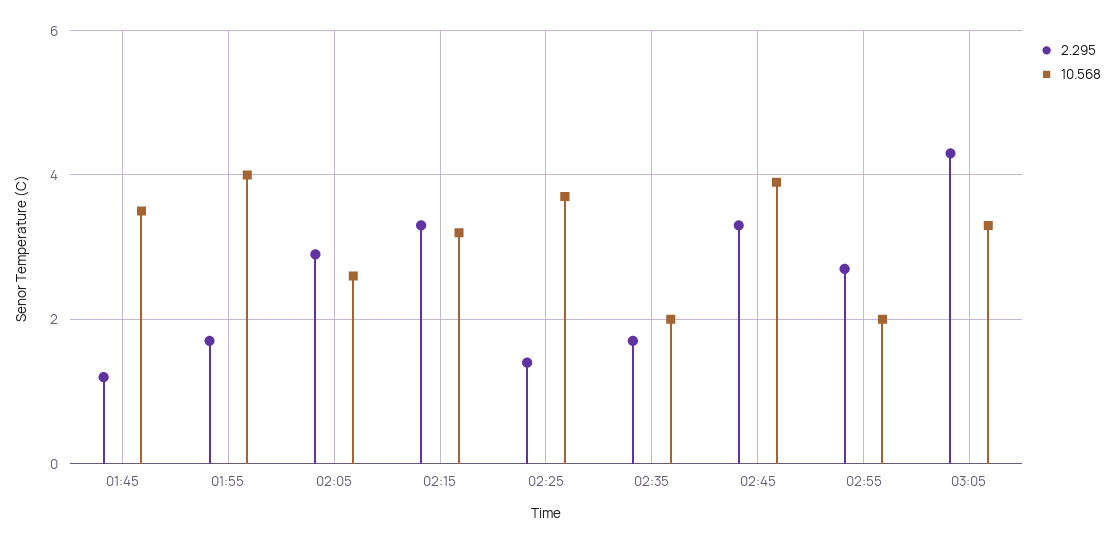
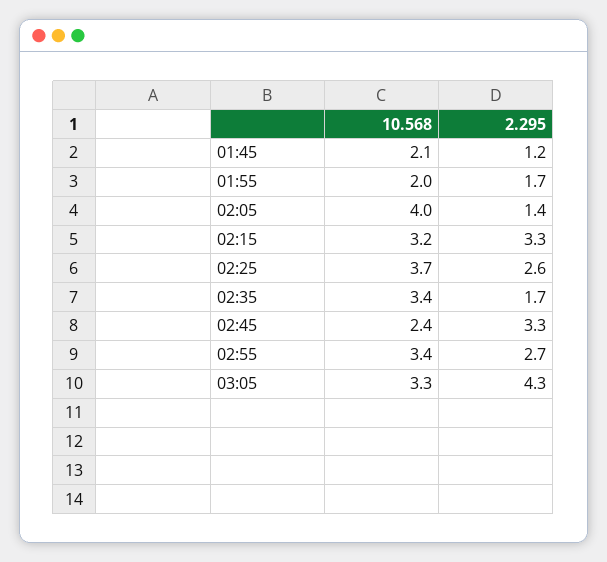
10.568, 01:45: 3.5 -> 2.1
10.568, 01:55: 4 -> 2
2.295, 02:05: 3 -> 1.4
10.568, 02:05: 2.5 -> 4
2.295, 02:25: 1.5 -> 2.6
10.568, 02:35: 2 -> 3.4
10.568, 02:45: 4 -> 2.4
10.568, 02:55: 2 -> 3.4

